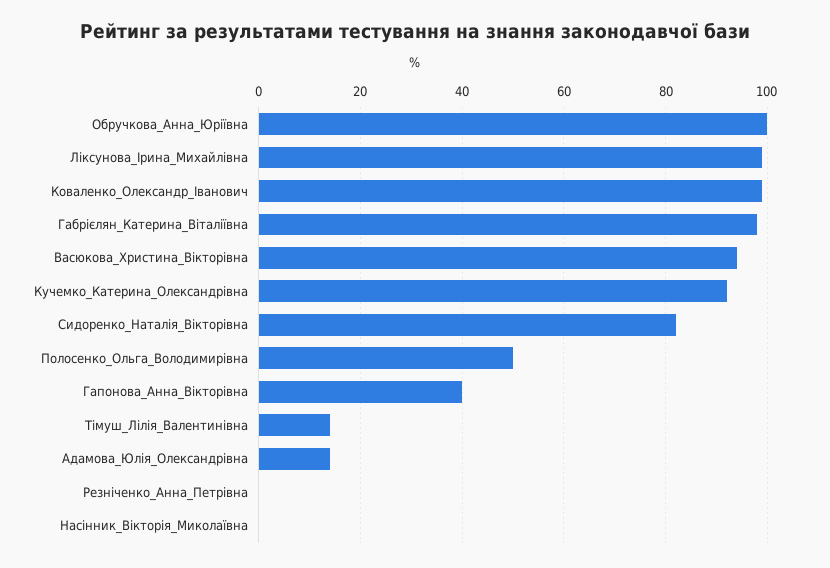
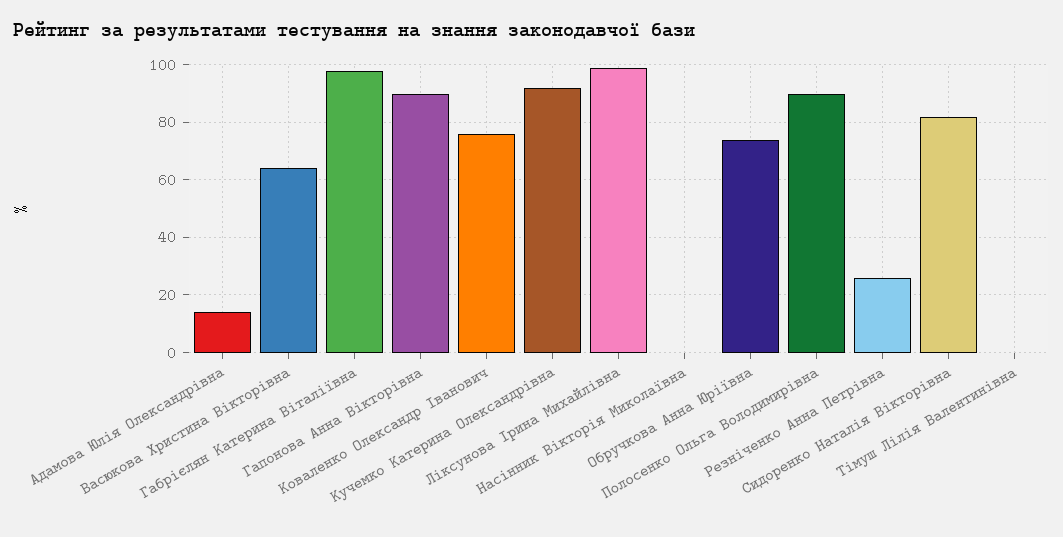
Обручкова_Анна_Юріївна: 100 -> 75
Коваленко_Олександр_Іванович: 100 -> 75
Васюкова_Христина_Вікторівна: 95 -> 65
Полосенко_Ольга_Володимирівна: 50 -> 90
Гапонова_Анна_Вікторівна: 40 -> 90
Тімуш_Лілія_Валентинівна: 15 -> 0
Резніченко_Анна_Петрівна: 0 -> 25

